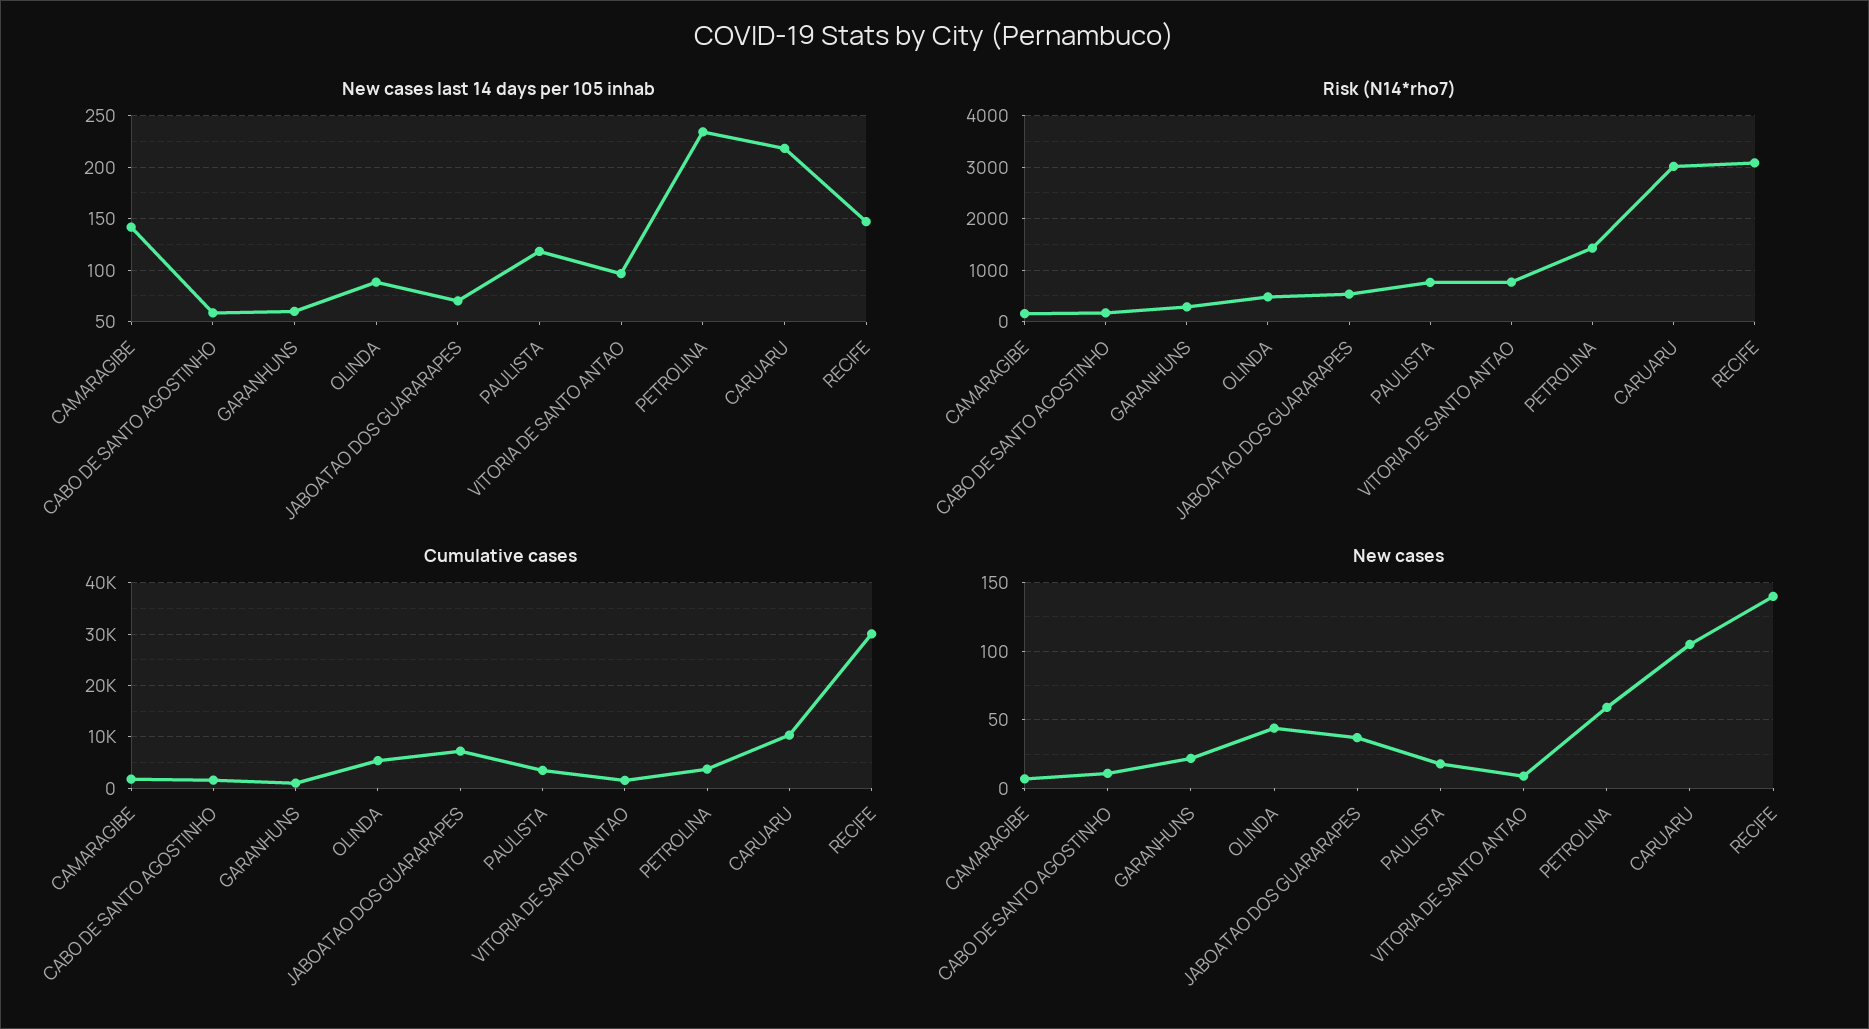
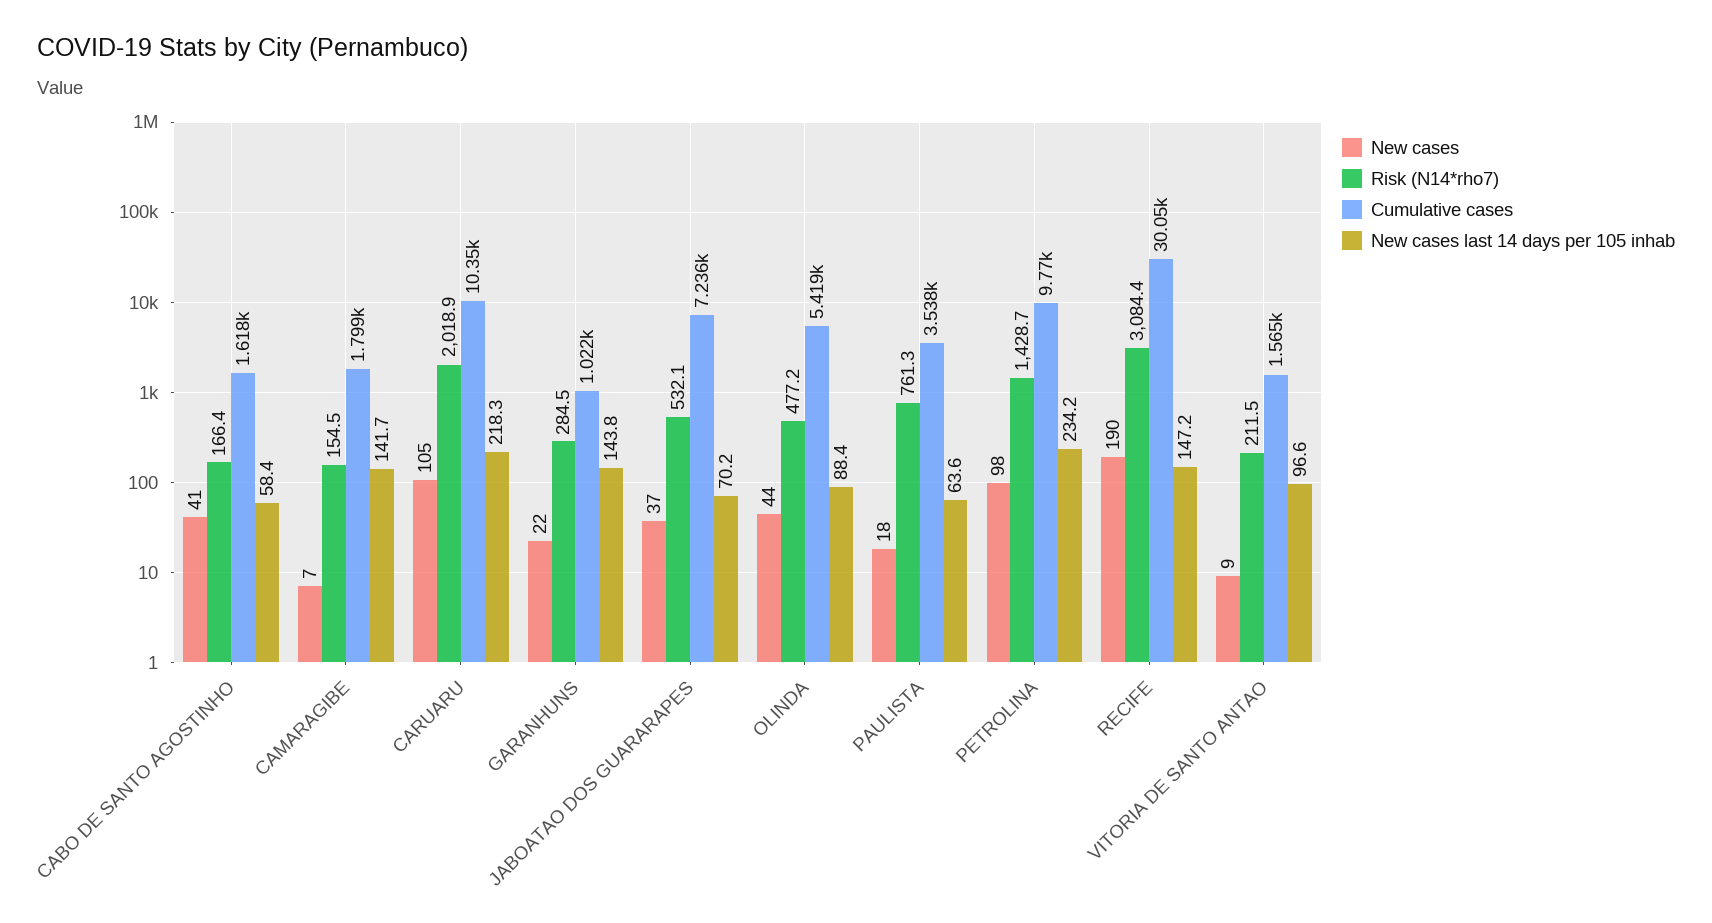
New cases last 14 days per 105 inhab, GARANHUNS: 60 -> 143.8
New cases last 14 days per 105 inhab, PAULISTA: 120 -> 63.6
Risk (N14*rho7), VITORIA DE SANTO ANTAO: 800 -> 211.5
Risk (N14*rho7), CARUARU: 3000 -> 2018.9
Cumulative cases, PETROLINA: 4000 -> 9770
New cases, CABO DE SANTO AGOSTINHO: 10 -> 41
New cases, PETROLINA: 60 -> 98
New cases, RECIFE: 140 -> 190

